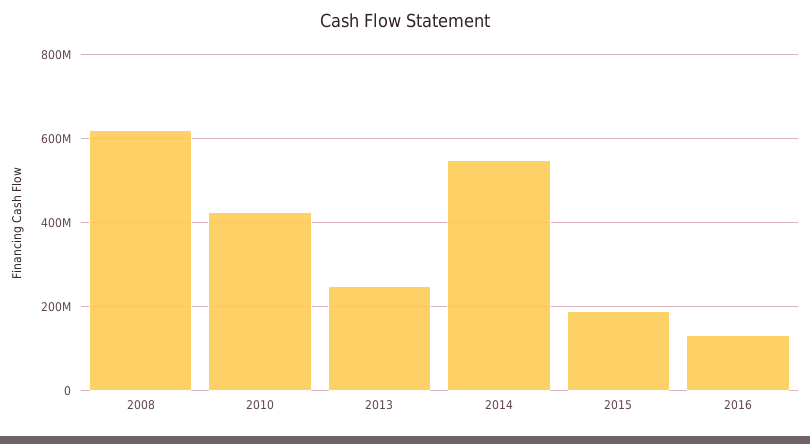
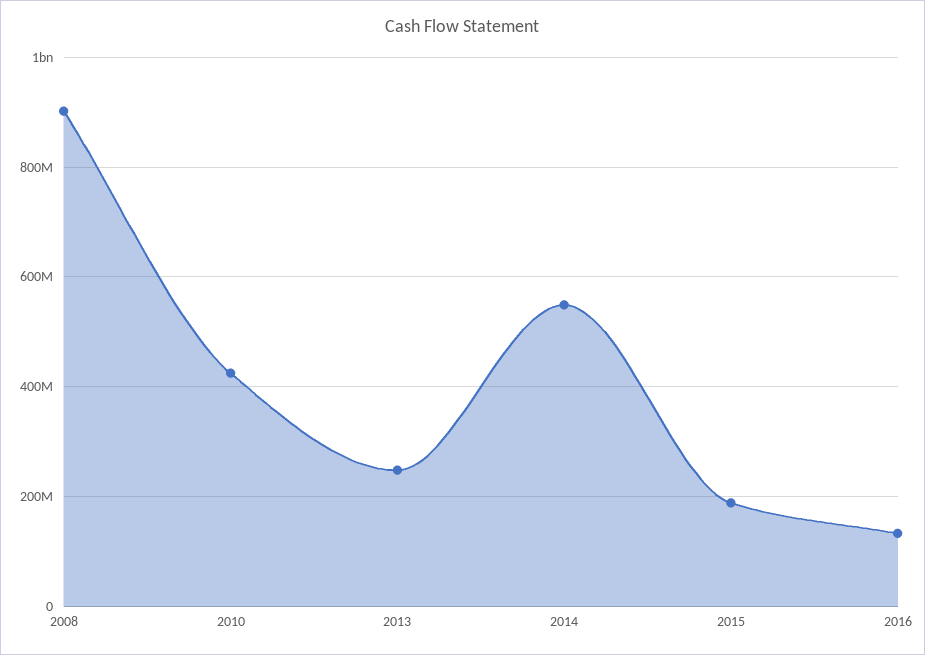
2008: 620000000 -> 900000000

